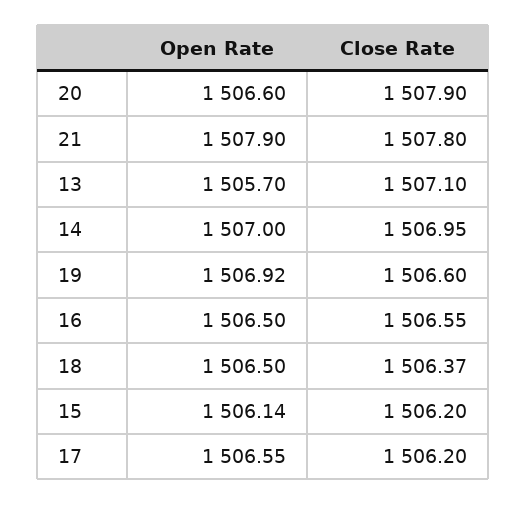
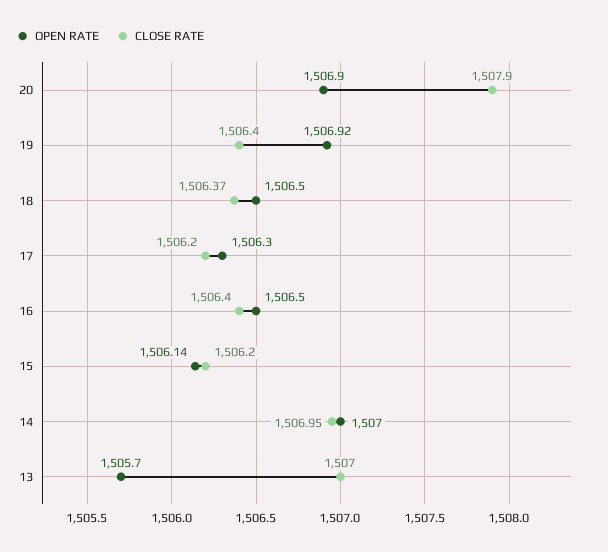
Open Rate, 20: 1506.6 -> 1506.9
Open Rate, 21: 1507.9 -> none
Close Rate, 21: 1507.8 -> none
Close Rate, 13: 1507.1 -> 1507
Close Rate, 19: 1506.6 -> 1506.4
Close Rate, 16: 1506.55 -> 1506.4
Open Rate, 17: 1506.55 -> 1506.3

